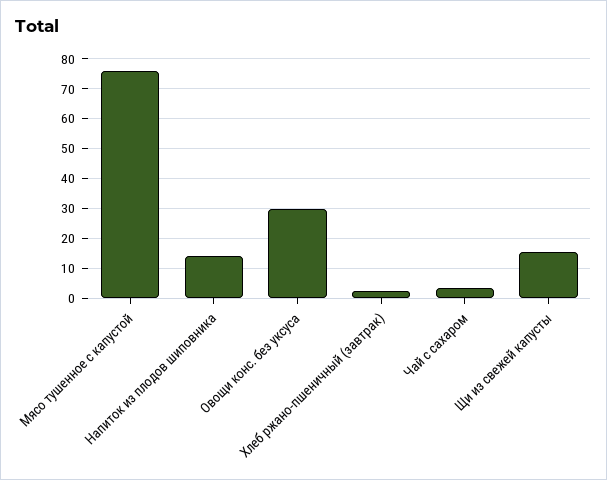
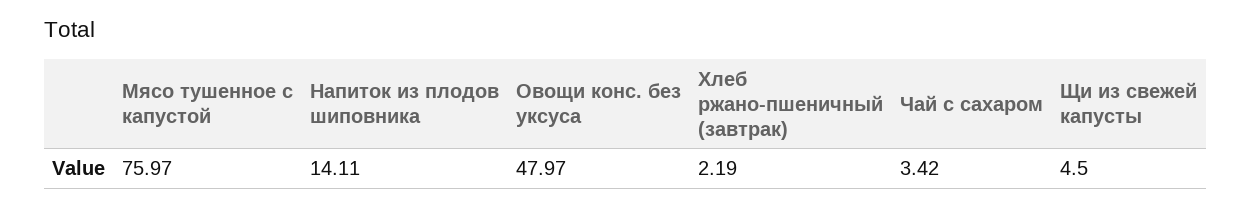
Овощи конс. без уксуса: 30 -> 47.97
Щи из свежей капусты: 15 -> 4.5

